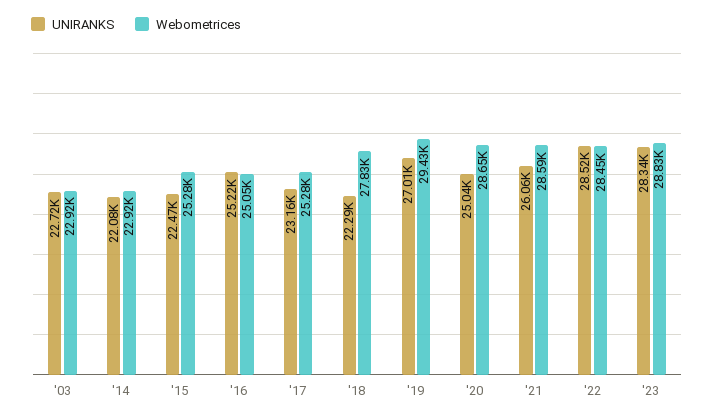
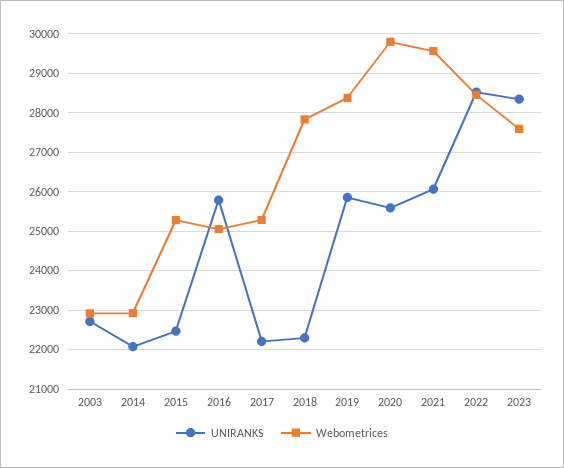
UNIRANKS, '16: 25220 -> 25800
UNIRANKS, '17: 23160 -> 22200
UNIRANKS, '19: 27010 -> 25800
Webometrices, '19: 29430 -> 28400
UNIRANKS, '20: 25040 -> 25600
Webometrices, '20: 28650 -> 29800
Webometrices, '21: 28590 -> 29600
Webometrices, '23: 28830 -> 27600

